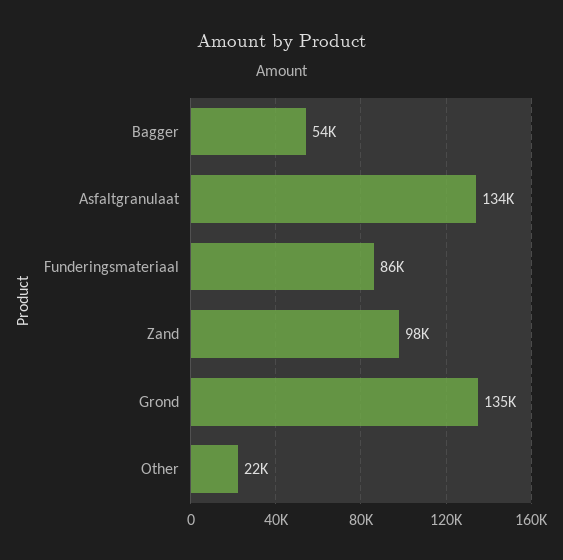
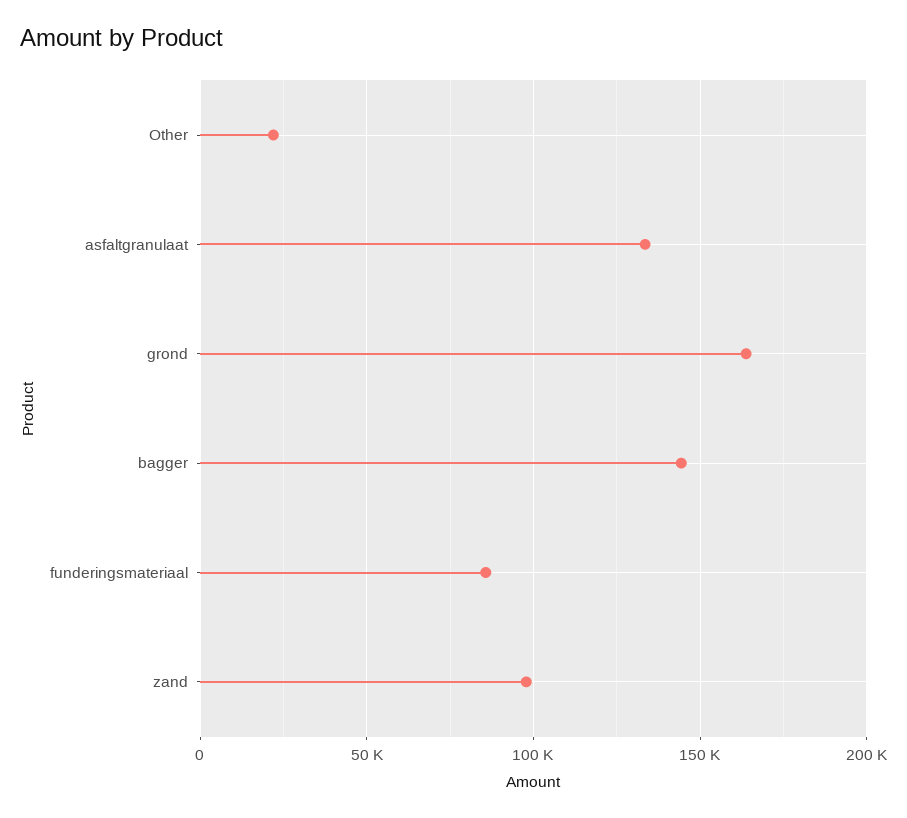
Bagger: 54000 -> 145000
Grond: 135000 -> 165000

